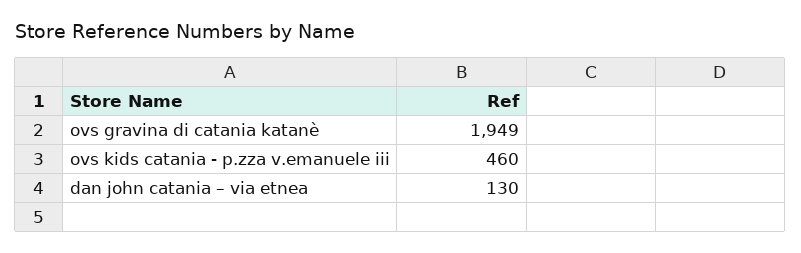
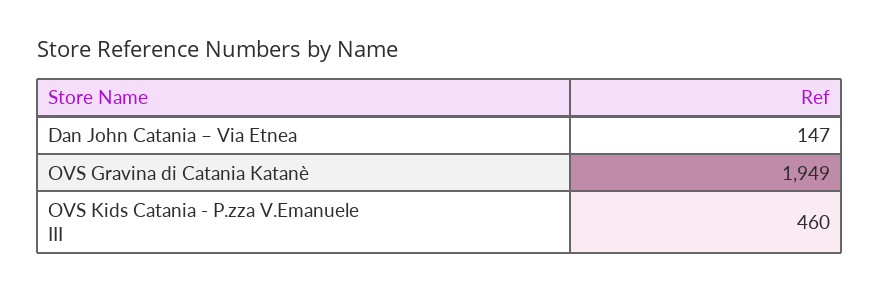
dan john catania – via etnea: 130 -> 147

